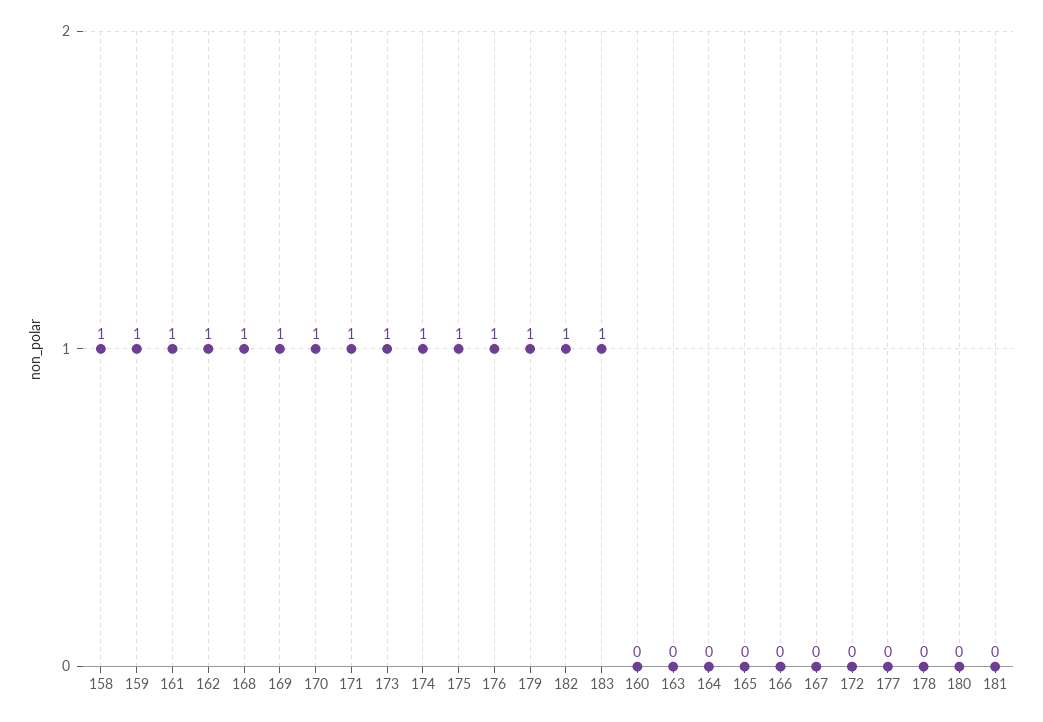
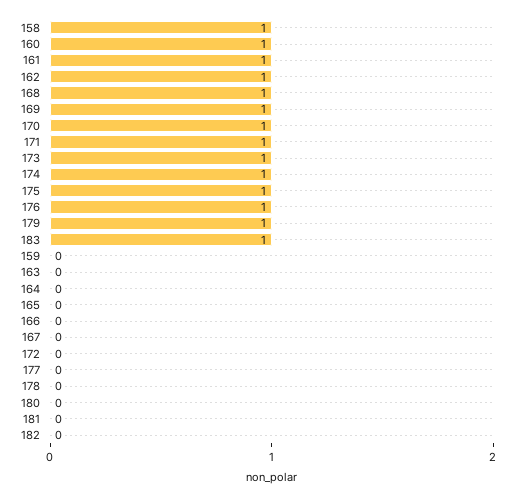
159: 1 -> 0
182: 1 -> 0
160: 0 -> 1

